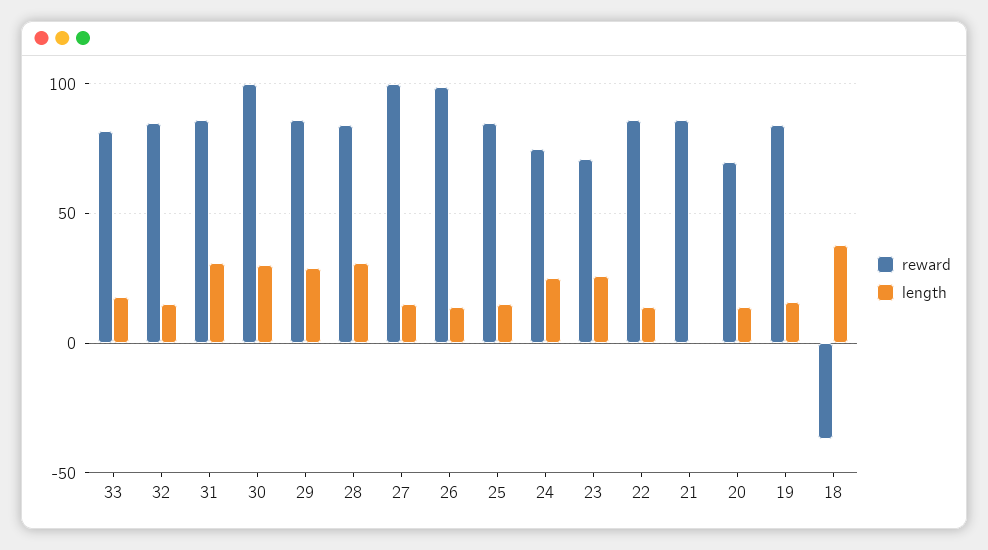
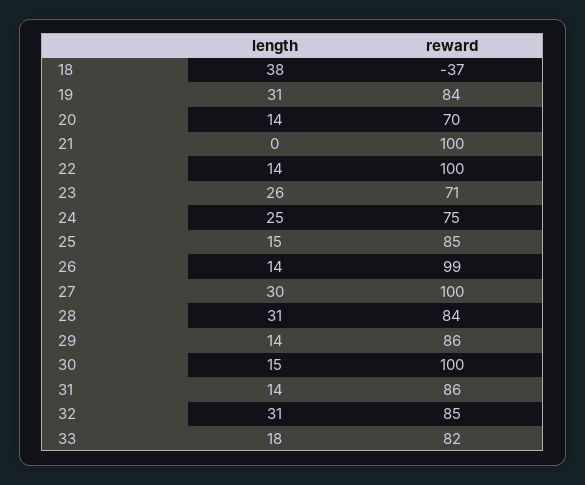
length, 32: 15 -> 31
length, 31: 30 -> 14
length, 30: 30 -> 15
length, 29: 30 -> 14
length, 27: 15 -> 30
reward, 22: 85 -> 100
reward, 21: 85 -> 100
length, 19: 15 -> 31

